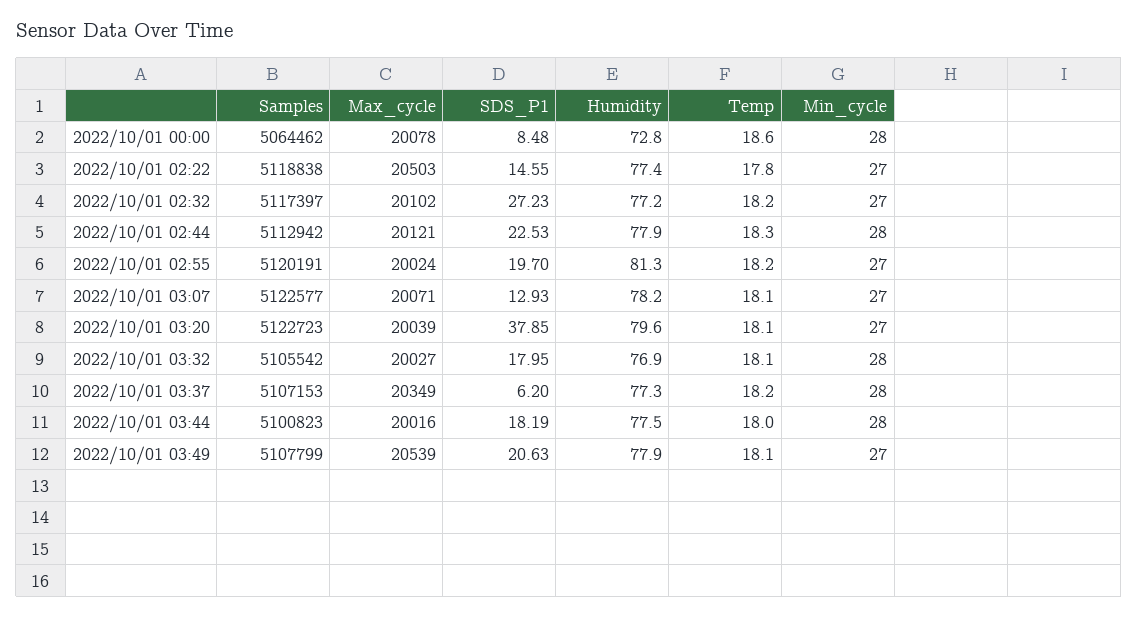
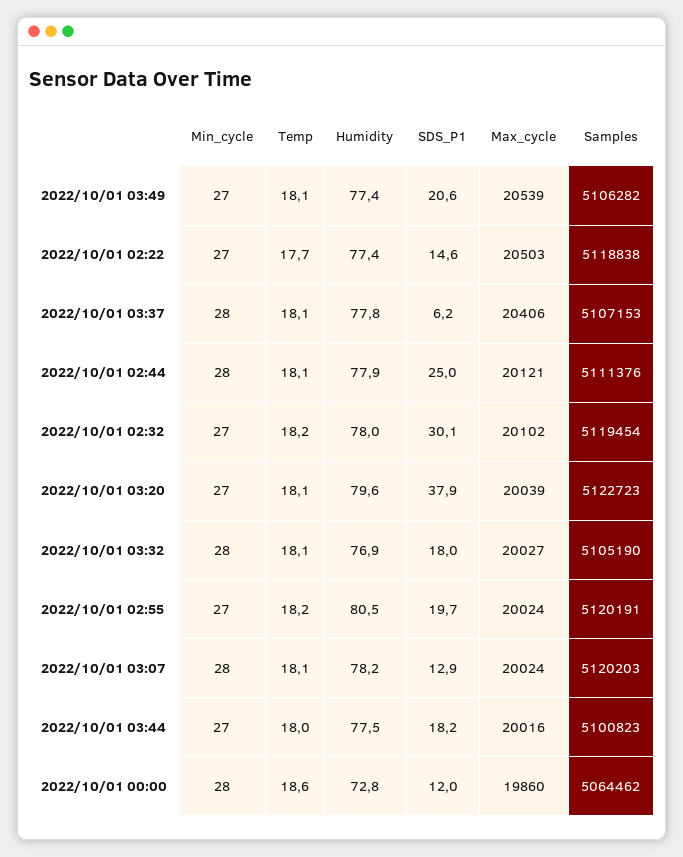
Max_cycle, 2022/10/01 00:00: 20078 -> 19860
SDS_P1, 2022/10/01 00:00: 8.48 -> 12
Temp, 2022/10/01 02:22: 17.8 -> 17.7
Samples, 2022/10/01 02:32: 5117397 -> 5119454
SDS_P1, 2022/10/01 02:32: 27.23 -> 30.1
Humidity, 2022/10/01 02:32: 77.2 -> 78
Samples, 2022/10/01 02:44: 5112942 -> 5111376
SDS_P1, 2022/10/01 02:44: 22.53 -> 25
Temp, 2022/10/01 02:44: 18.3 -> 18.1
Humidity, 2022/10/01 02:55: 81.3 -> 80.5
Samples, 2022/10/01 03:07: 5122577 -> 5120203
Max_cycle, 2022/10/01 03:07: 20071 -> 20024
Min_cycle, 2022/10/01 03:07: 27 -> 28
Samples, 2022/10/01 03:32: 5105542 -> 5105190
Max_cycle, 2022/10/01 03:37: 20349 -> 20406
Humidity, 2022/10/01 03:37: 77.3 -> 77.8
Temp, 2022/10/01 03:37: 18.2 -> 18.1
Min_cycle, 2022/10/01 03:44: 28 -> 27
Samples, 2022/10/01 03:49: 5107799 -> 5106282
Humidity, 2022/10/01 03:49: 77.9 -> 77.4

